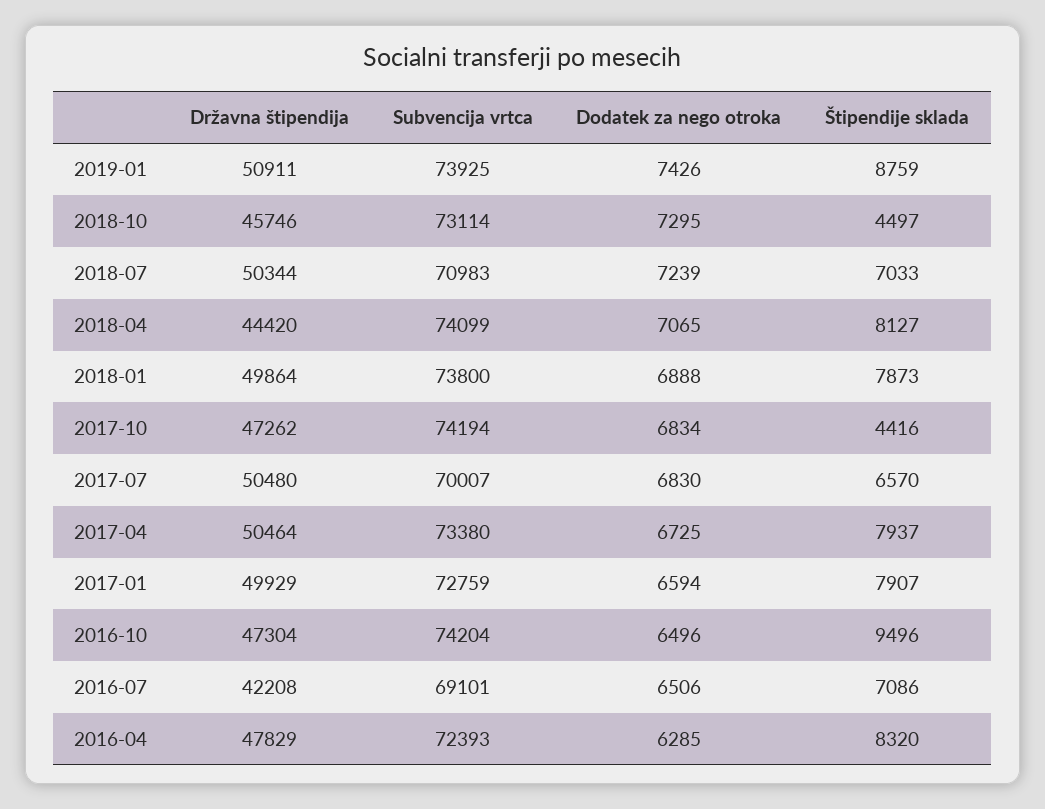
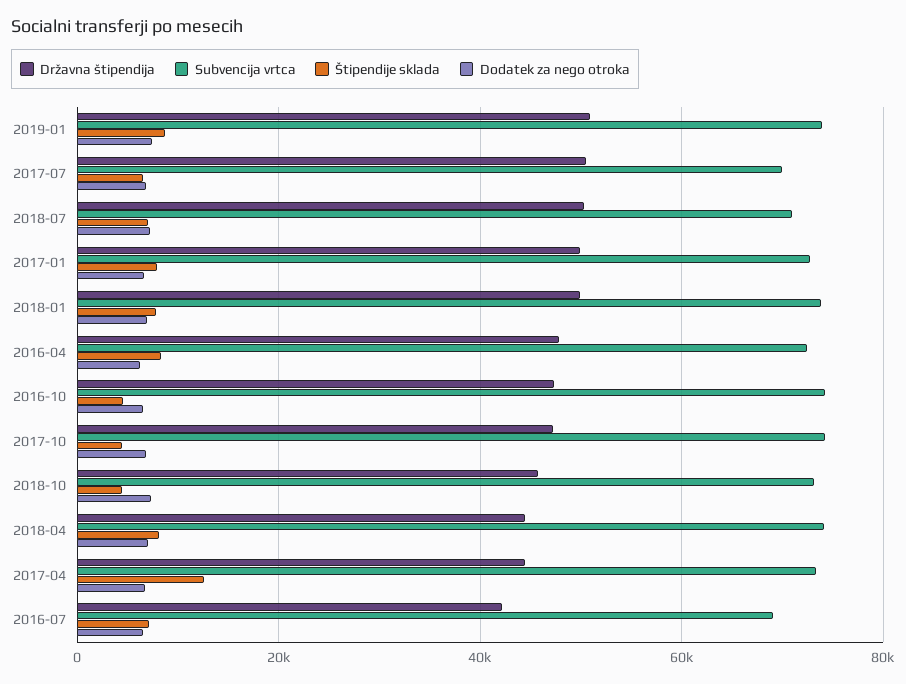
Državna štipendija, 2017-04: 50464 -> 44000
Štipendije sklada, 2017-04: 7937 -> 12000
Štipendije sklada, 2016-10: 9496 -> 4000

